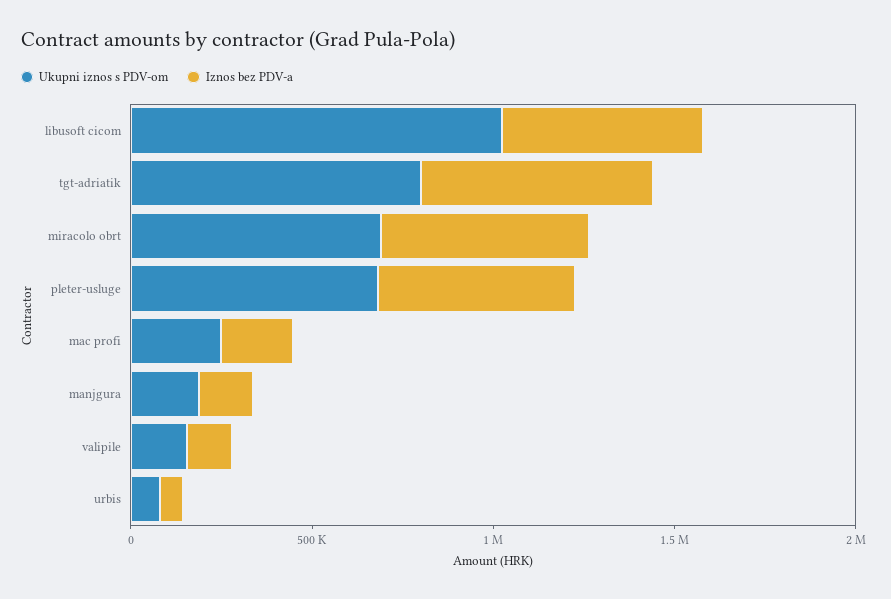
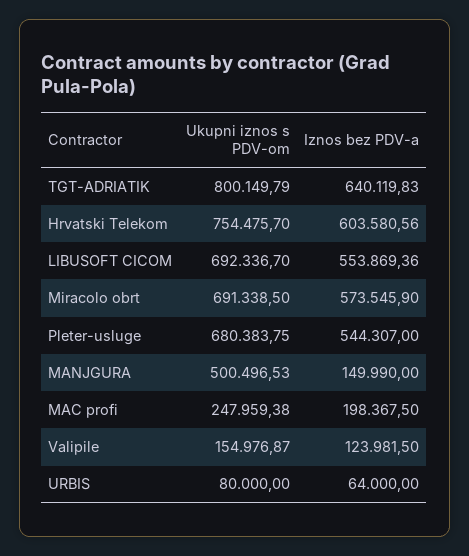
Ukupni iznos s PDV-om, libusoft cicom: 1000000 -> 692336.7
Ukupni iznos s PDV-om, manjgura: 200000 -> 500496.53
Ukupni iznos s PDV-om, Hrvatski Telekom: none -> 754475.7
Iznos bez PDV-a, Hrvatski Telekom: none -> 603580.56

